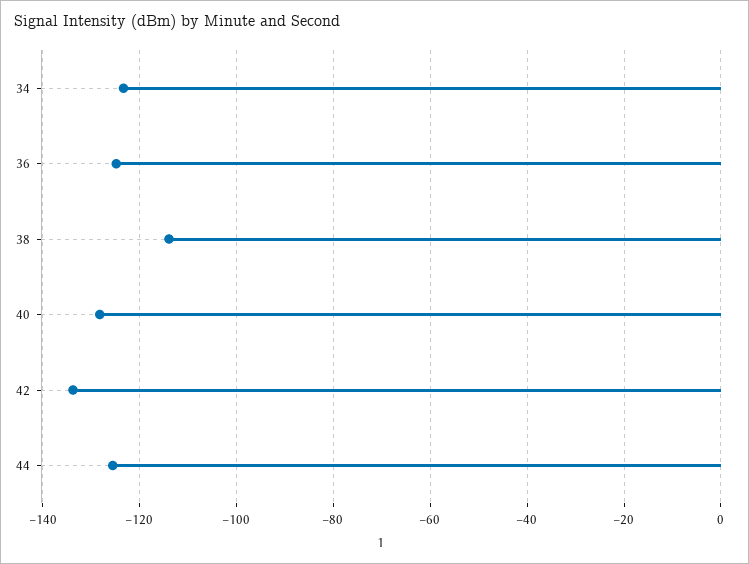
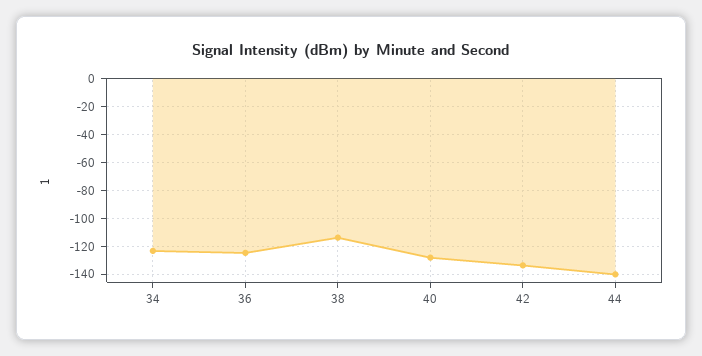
44: -126 -> -140

